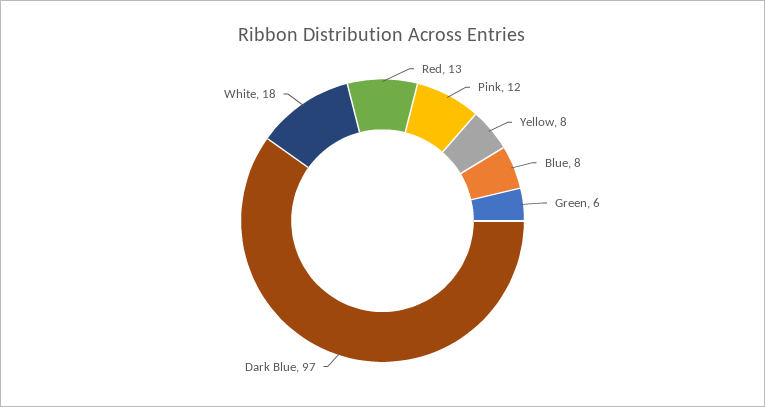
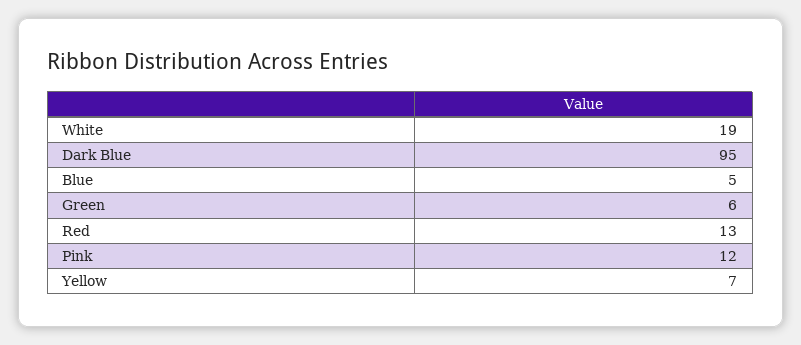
Yellow: 8 -> 7
Blue: 8 -> 5
Dark Blue: 97 -> 95
White: 18 -> 19

